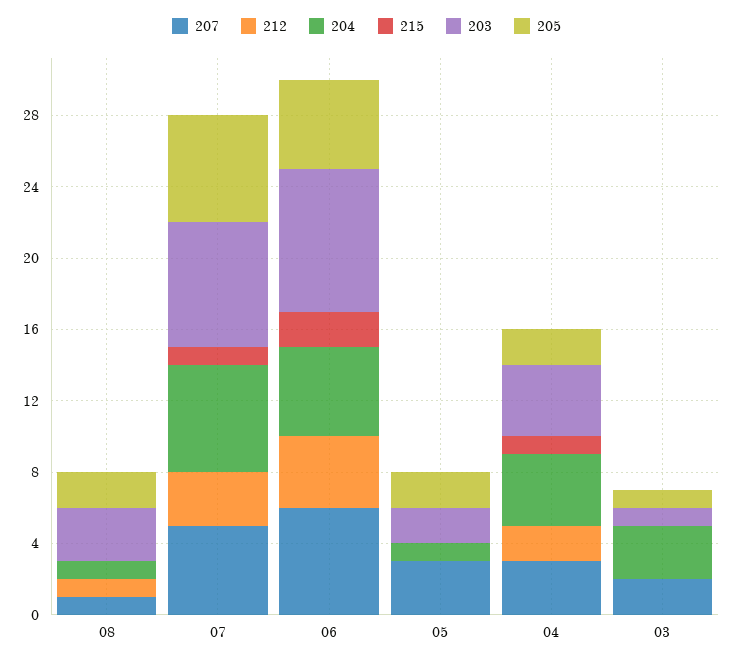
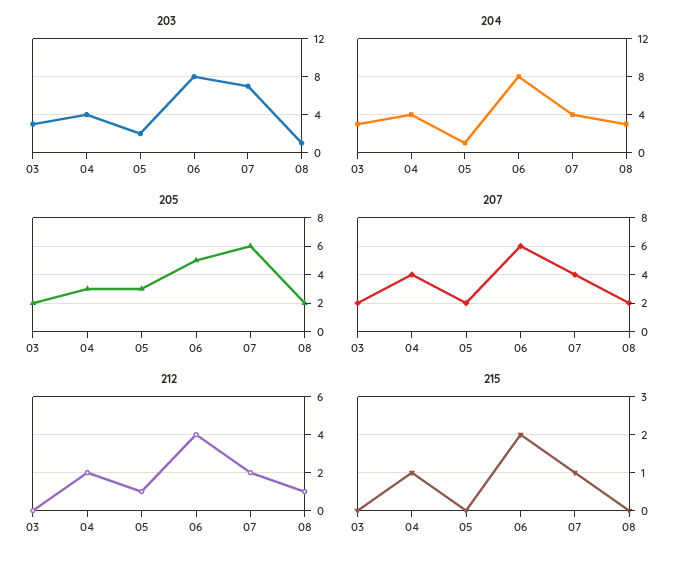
207, 08: 1 -> 2
204, 08: 1 -> 3
203, 08: 3 -> 1
207, 07: 5 -> 4
212, 07: 3 -> 2
204, 07: 6 -> 4
204, 06: 5 -> 8
207, 05: 3 -> 2
212, 05: 0 -> 1
205, 05: 2 -> 3
207, 04: 3 -> 4
205, 04: 2 -> 3
203, 03: 1 -> 3
205, 03: 1 -> 2

